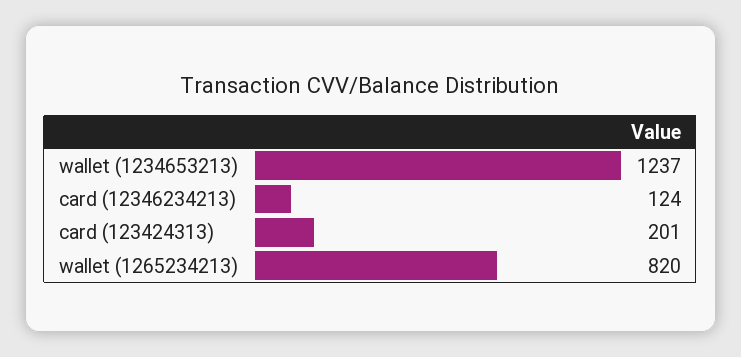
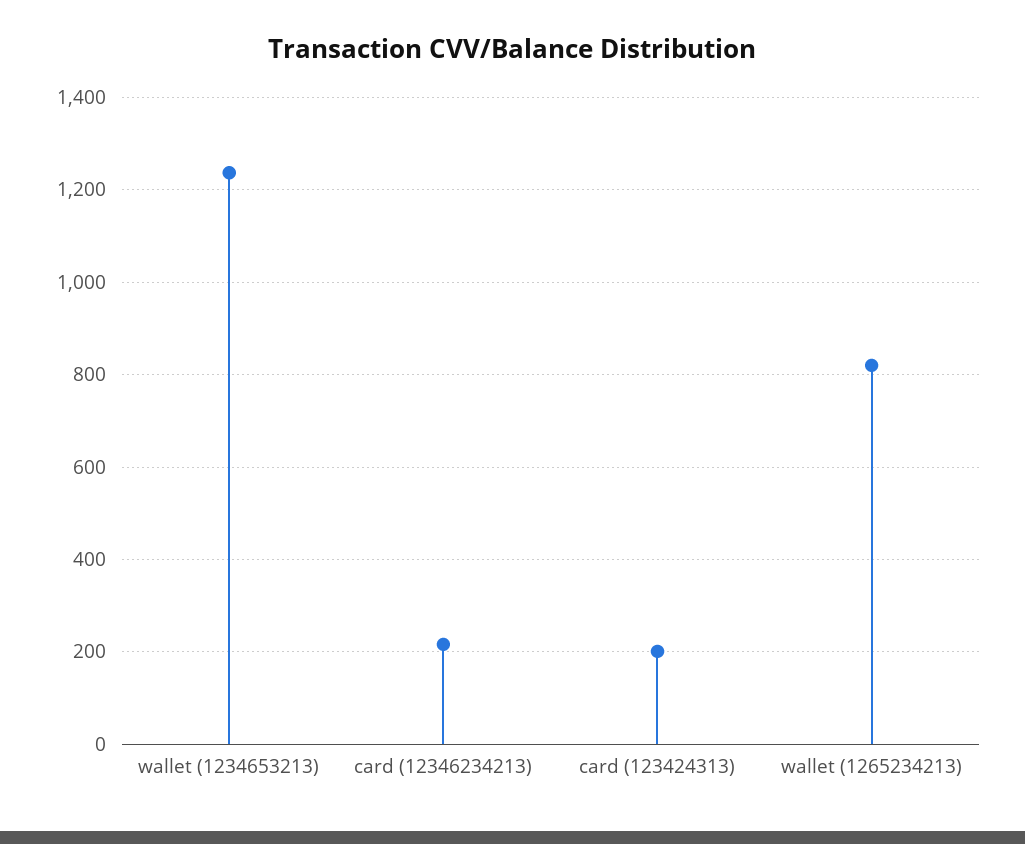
card (12346234213): 124 -> 220

